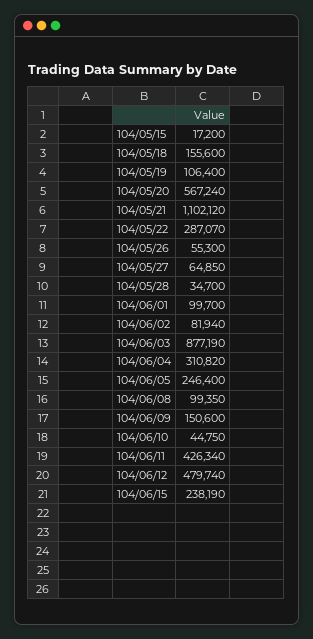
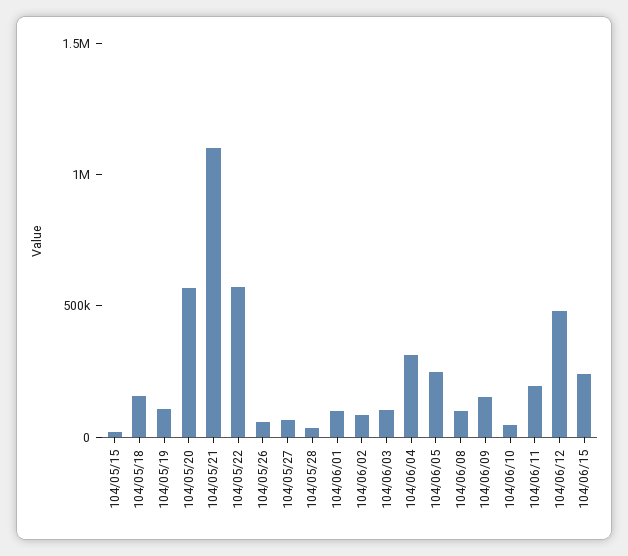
104/05/22: 287070 -> 600000
104/06/03: 877190 -> 100000
104/06/11: 426340 -> 200000

